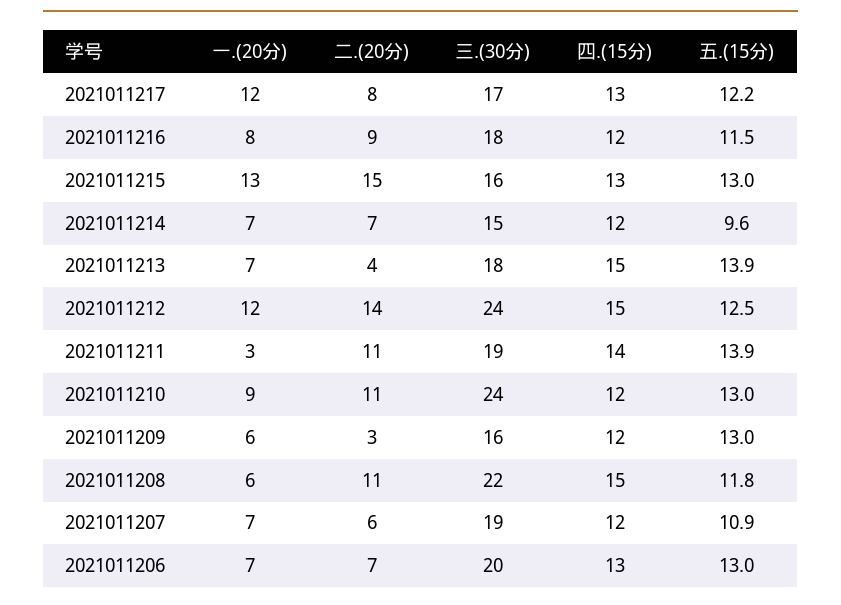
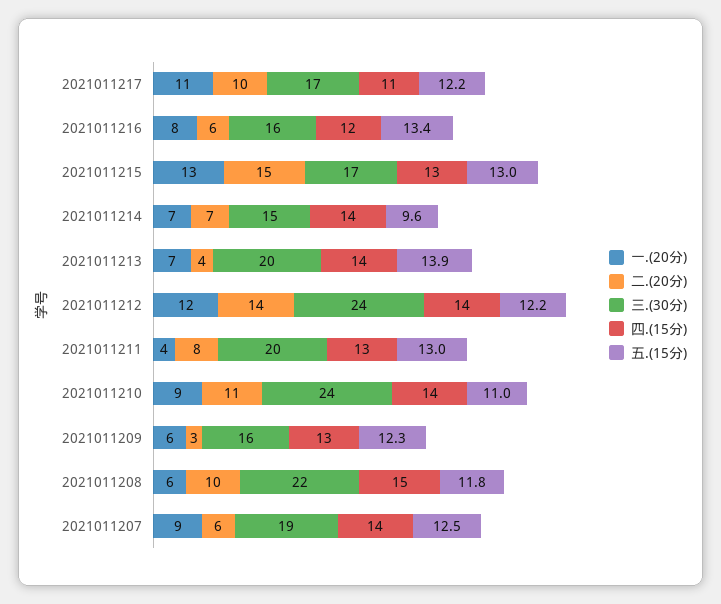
一.(20分), 2021011217: 12 -> 11
二.(20分), 2021011217: 8 -> 10
四.(15分), 2021011217: 13 -> 11
二.(20分), 2021011216: 9 -> 6
三.(30分), 2021011216: 18 -> 16
五.(15分), 2021011216: 11.5 -> 13.4
三.(30分), 2021011215: 16 -> 17
四.(15分), 2021011214: 12 -> 14
三.(30分), 2021011213: 18 -> 20
四.(15分), 2021011213: 15 -> 14
四.(15分), 2021011212: 15 -> 14
五.(15分), 2021011212: 12.5 -> 12.2
一.(20分), 2021011211: 3 -> 4
二.(20分), 2021011211: 11 -> 8
三.(30分), 2021011211: 19 -> 20
四.(15分), 2021011211: 14 -> 13
五.(15分), 2021011211: 13.9 -> 13
四.(15分), 2021011210: 12 -> 14
五.(15分), 2021011210: 13 -> 11
四.(15分), 2021011209: 12 -> 13
五.(15分), 2021011209: 13 -> 12.3
二.(20分), 2021011208: 11 -> 10
一.(20分), 2021011207: 7 -> 9
四.(15分), 2021011207: 12 -> 14
五.(15分), 2021011207: 10.9 -> 12.5
一.(20分), 2021011206: 7 -> none
二.(20分), 2021011206: 7 -> none
三.(30分), 2021011206: 20 -> none
四.(15分), 2021011206: 13 -> none
五.(15分), 2021011206: 13 -> none

